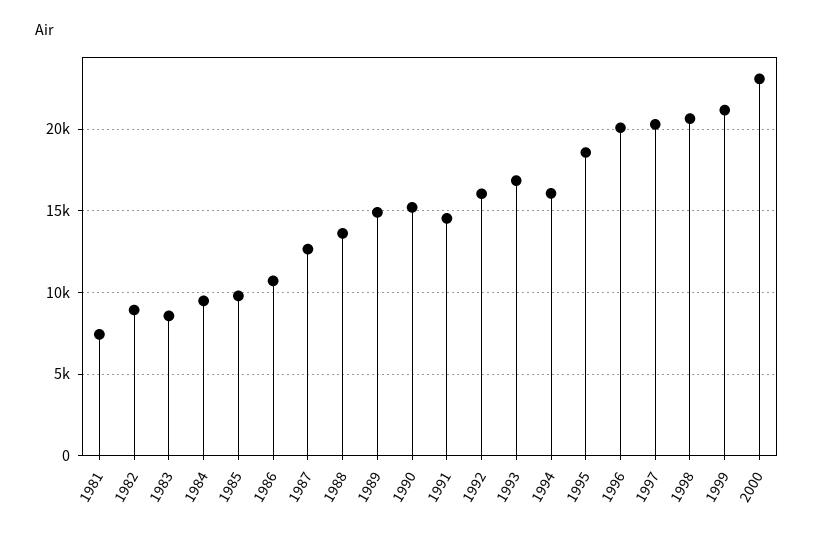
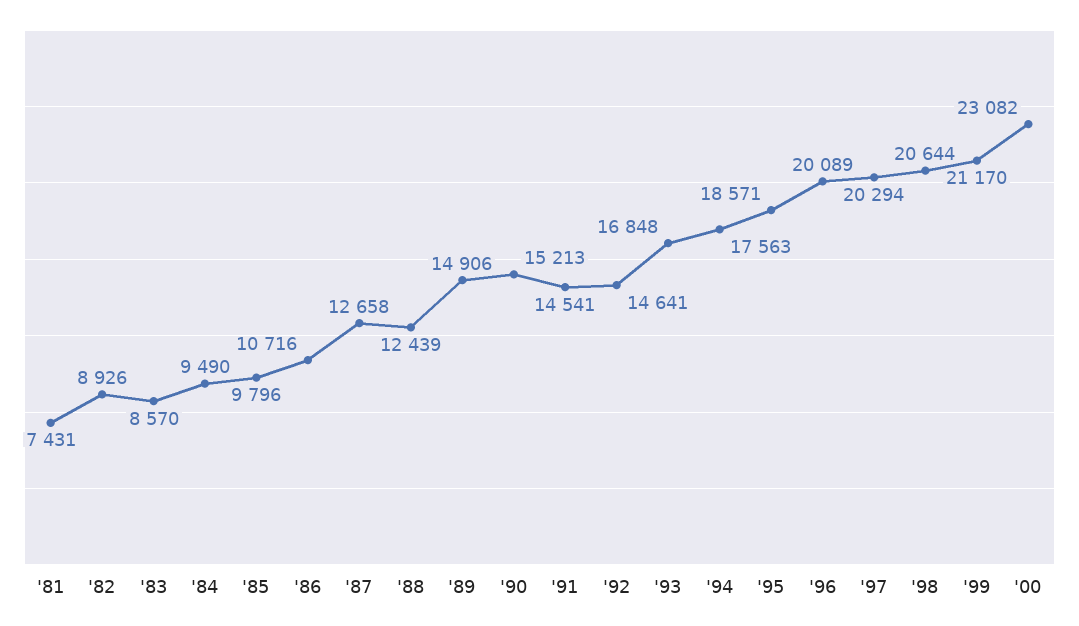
1988: 13500 -> 12439
1992: 16000 -> 14641
1994: 16000 -> 17563

